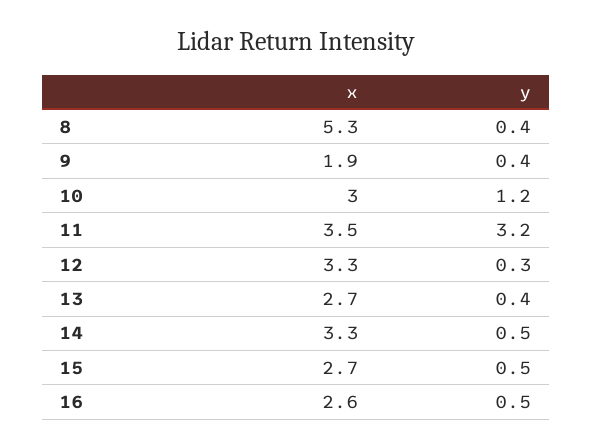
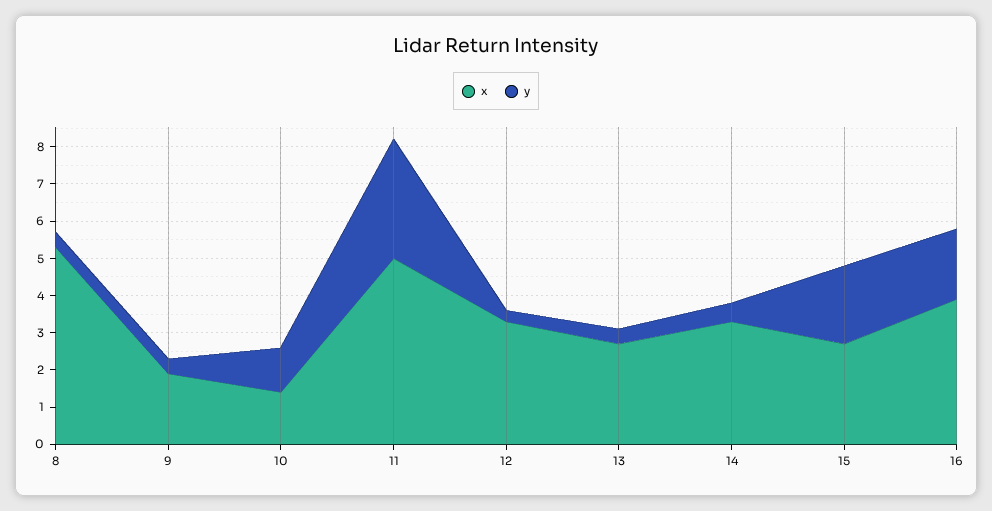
x, 10: 3 -> 1.5
x, 11: 3.5 -> 5
y, 15: 0.5 -> 2
x, 16: 2.6 -> 4
y, 16: 0.5 -> 2

